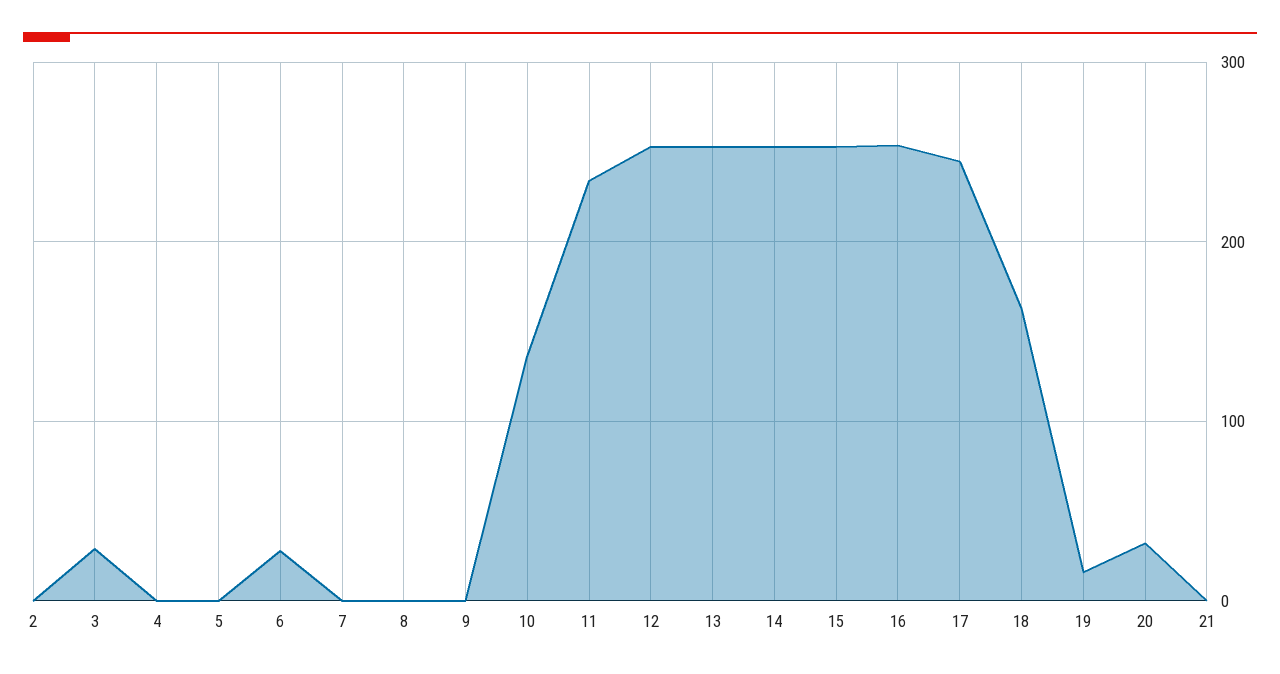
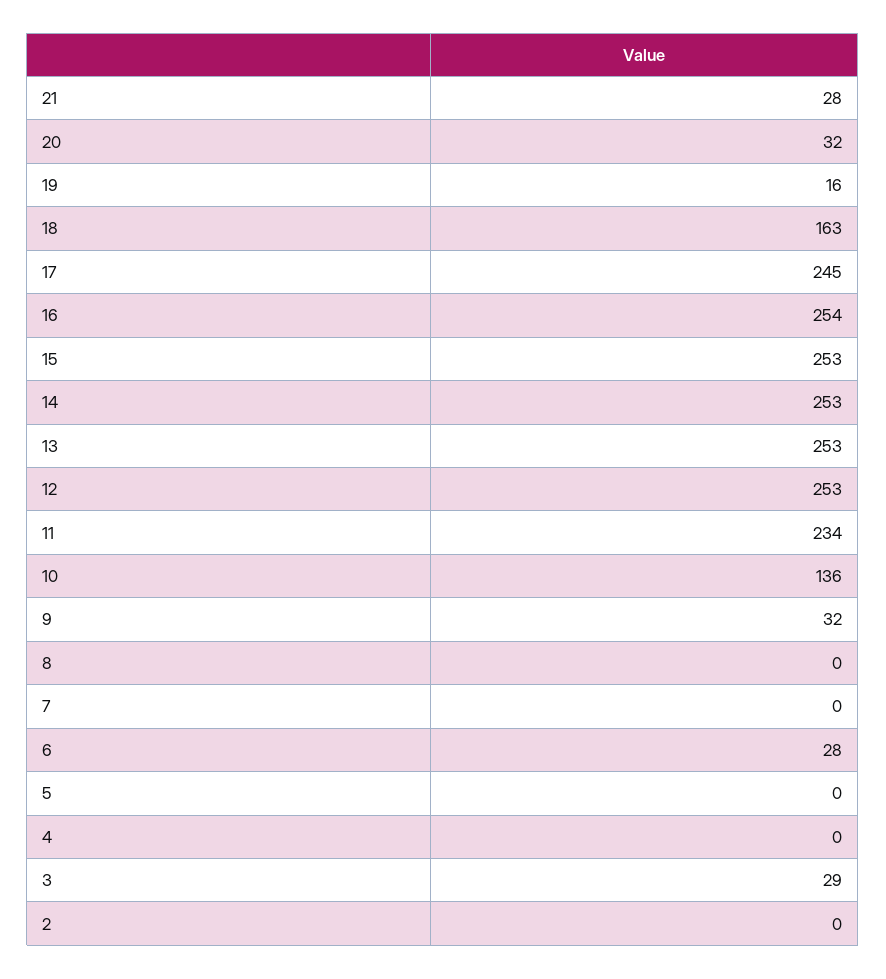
9: 0 -> 32
21: 0 -> 28

